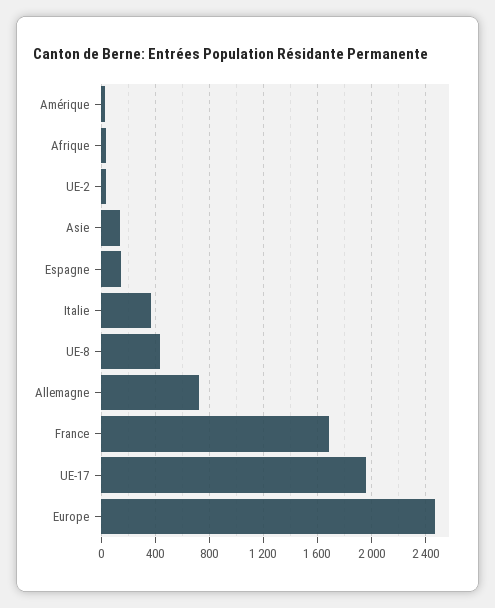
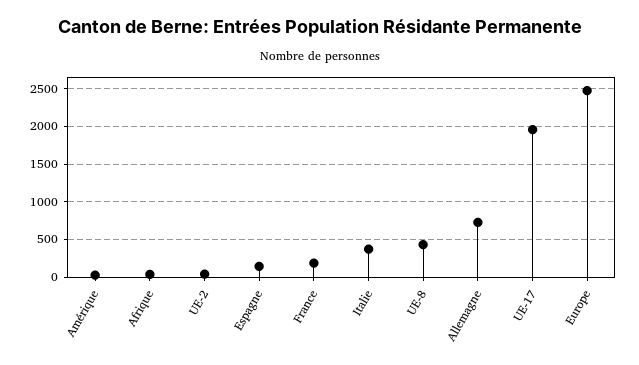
Asie: 150 -> none
France: 1700 -> 200

